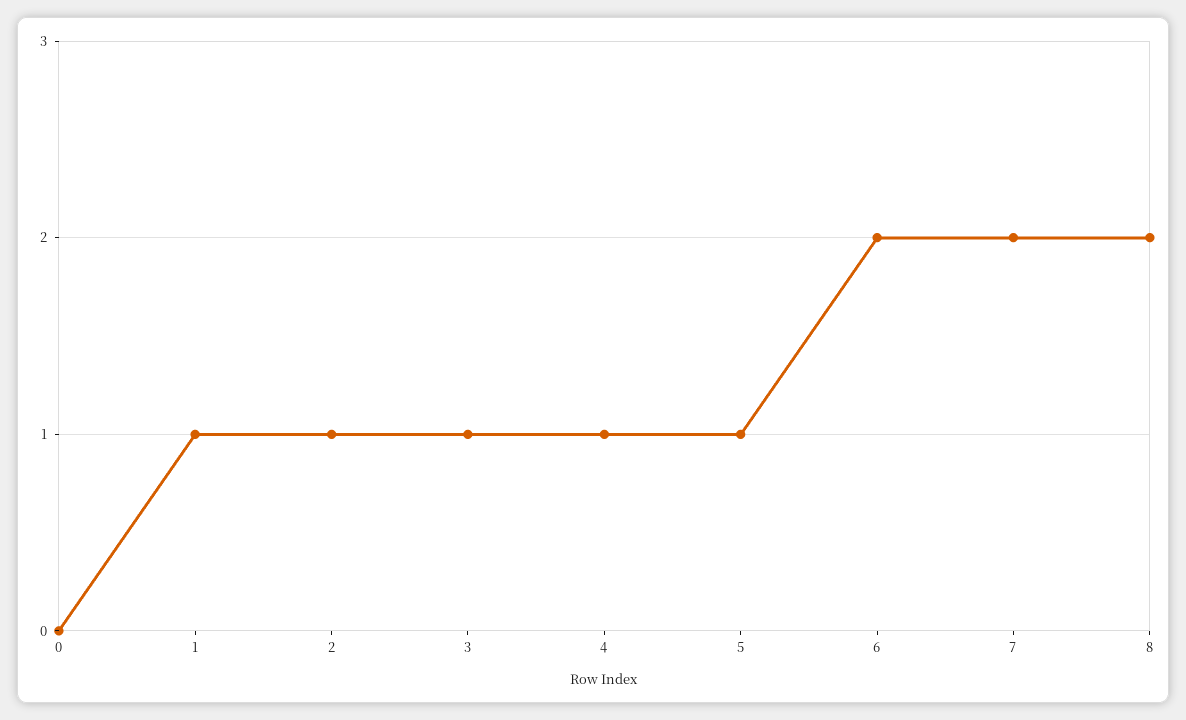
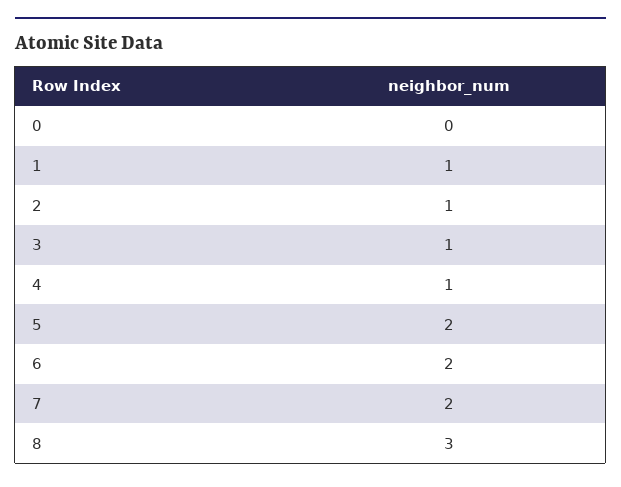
5: 1 -> 2
8: 2 -> 3

